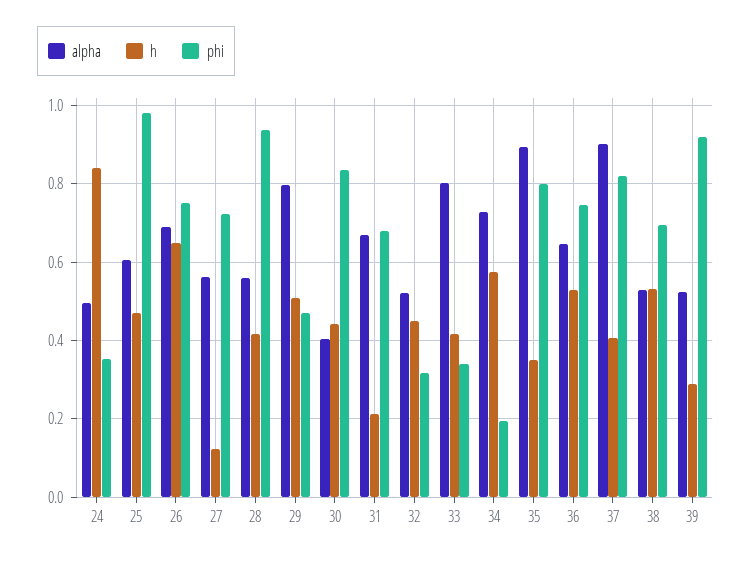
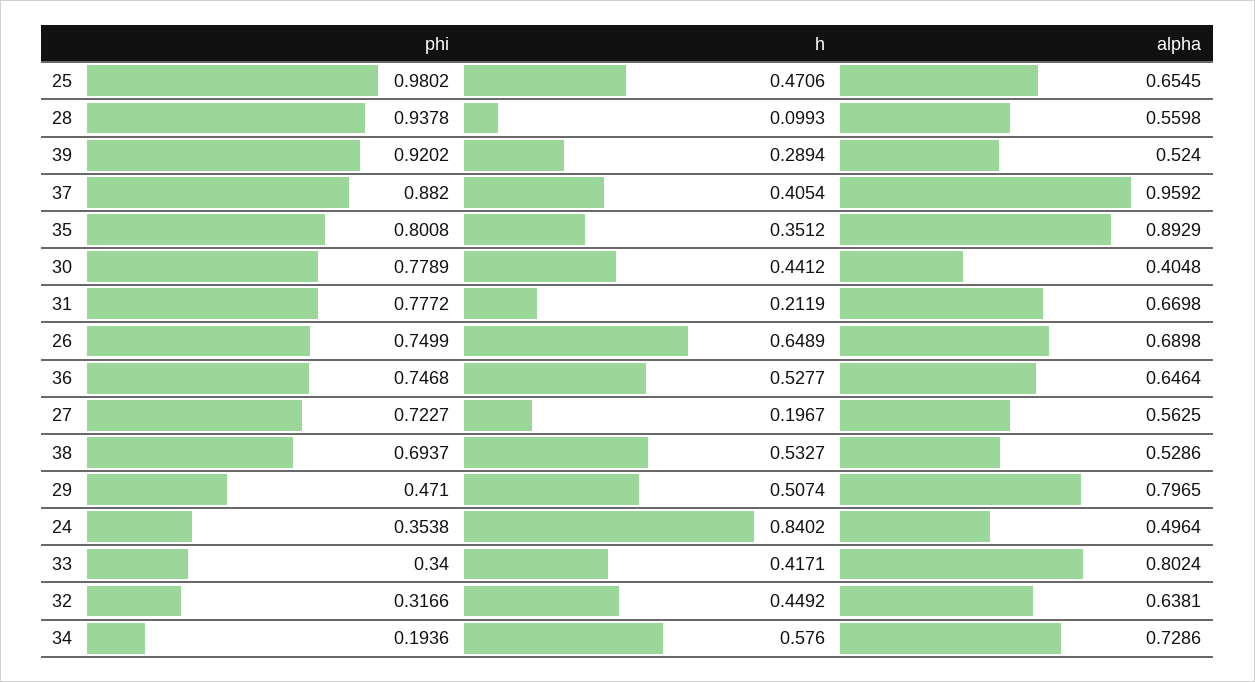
alpha, 25: 0.6 -> 0.6545
h, 27: 0.12 -> 0.1967
h, 28: 0.42 -> 0.0993
phi, 30: 0.84 -> 0.7789
phi, 31: 0.68 -> 0.7772
alpha, 32: 0.52 -> 0.6381
alpha, 37: 0.9 -> 0.9592
phi, 37: 0.82 -> 0.882

